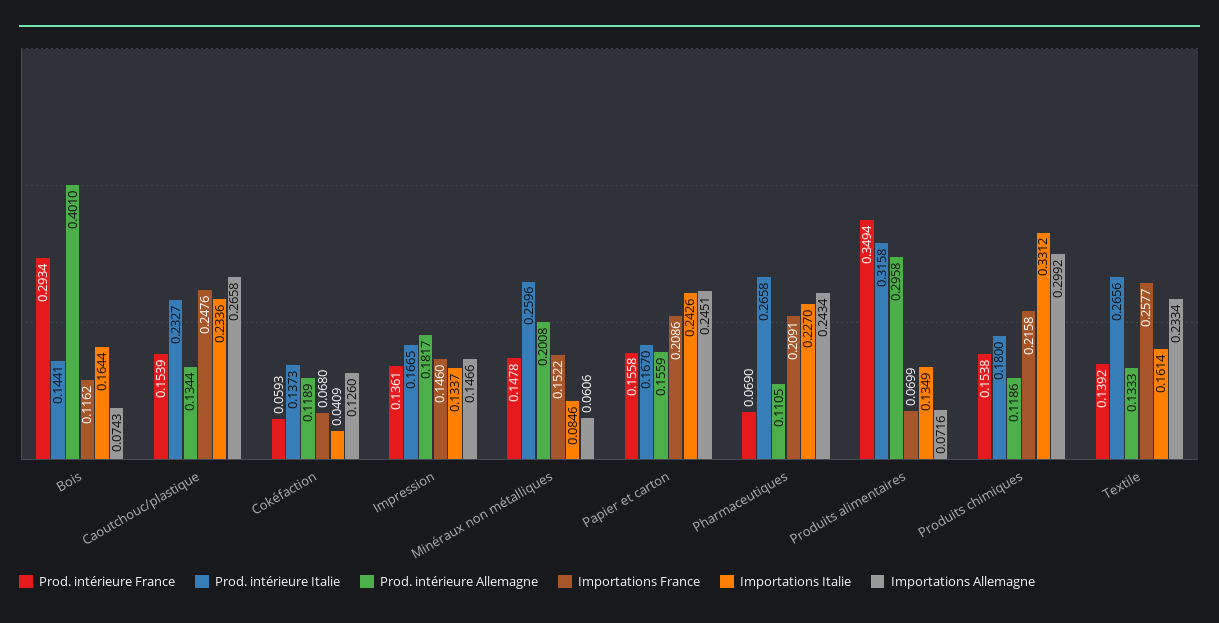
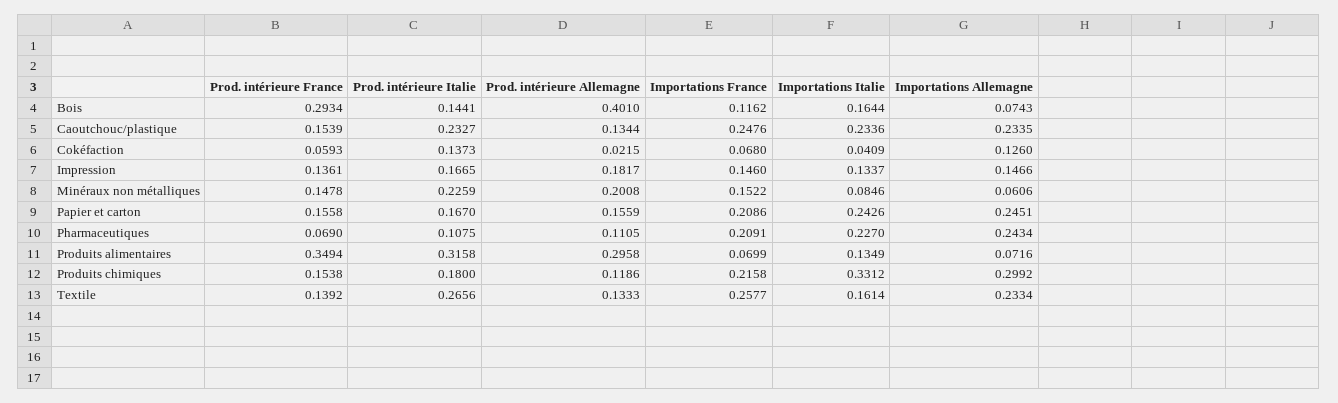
Importations Allemagne, Caoutchouc/plastique: 0.2658 -> 0.2335
Prod. intérieure Allemagne, Cokéfaction: 0.1189 -> 0.0215
Prod. intérieure Italie, Minéraux non métalliques: 0.2596 -> 0.2259
Prod. intérieure Italie, Pharmaceutiques: 0.2658 -> 0.1075

